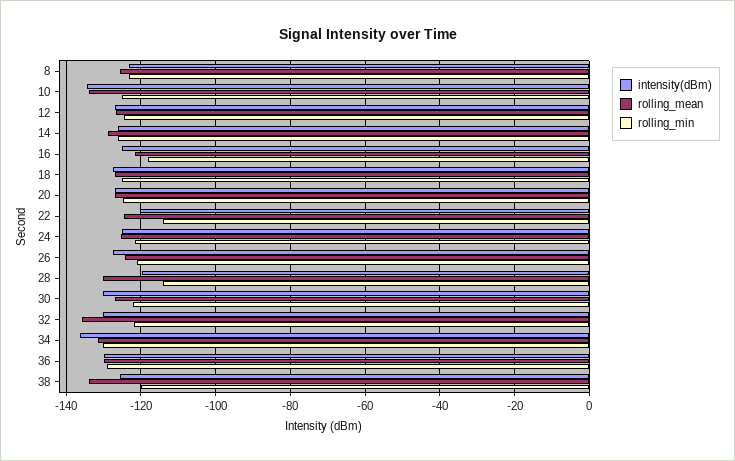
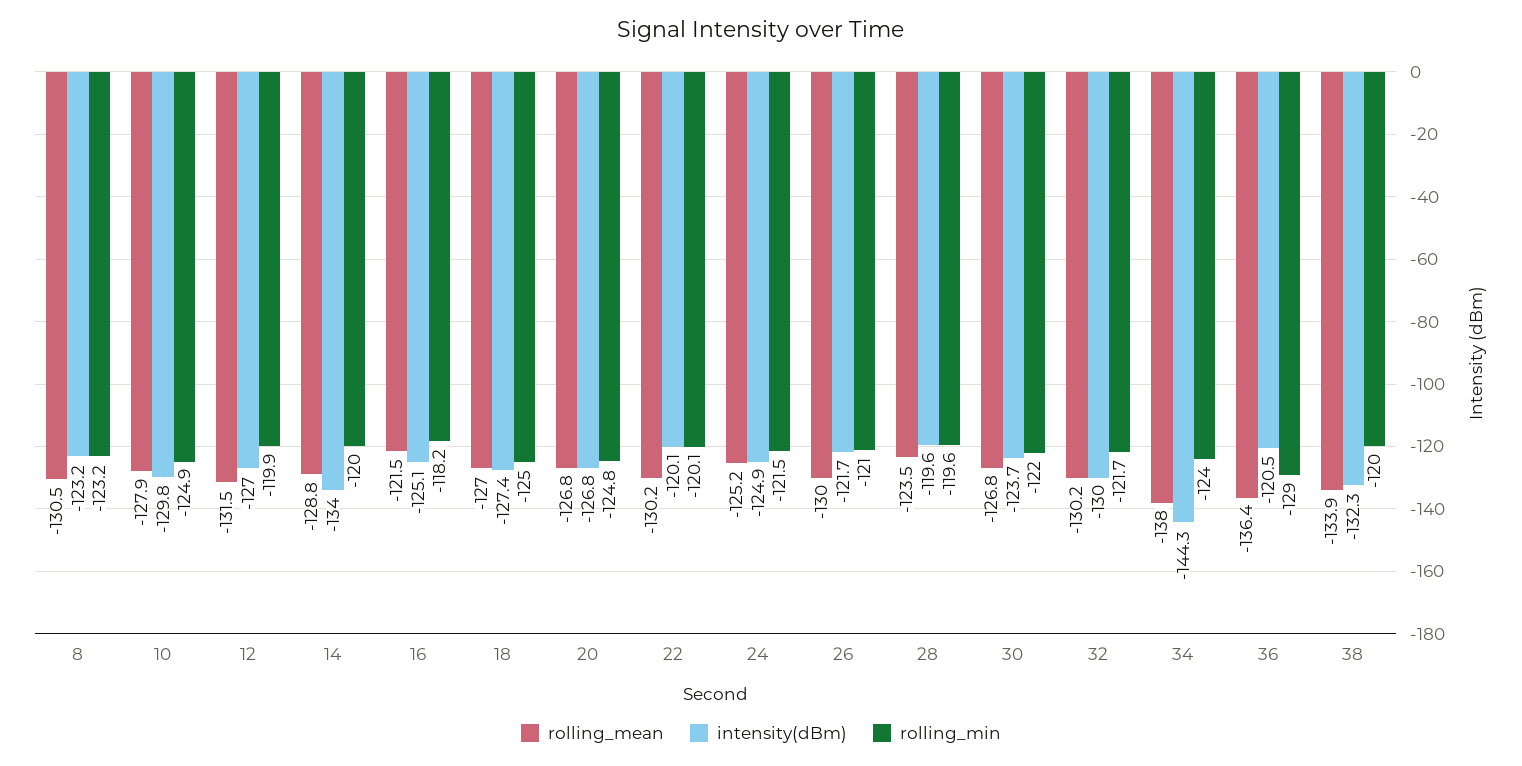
rolling_mean, 8: -126 -> -130.5
intensity(dBm), 10: -134 -> -129.8
rolling_mean, 10: -134 -> -127.9
rolling_mean, 12: -126 -> -131.5
rolling_min, 12: -124 -> -119.9
intensity(dBm), 14: -126 -> -134
rolling_min, 14: -126 -> -120
rolling_mean, 22: -124 -> -130.2
rolling_min, 22: -114 -> -120.1
intensity(dBm), 26: -128 -> -121.7
rolling_mean, 26: -124 -> -130
rolling_mean, 28: -130 -> -123.5
rolling_min, 28: -114 -> -119.6
intensity(dBm), 30: -130 -> -123.7
rolling_mean, 32: -136 -> -130.2
intensity(dBm), 34: -136 -> -144.3
rolling_mean, 34: -132 -> -138
rolling_min, 34: -130 -> -124
intensity(dBm), 36: -130 -> -120.5
rolling_mean, 36: -130 -> -136.4
intensity(dBm), 38: -126 -> -132.3

